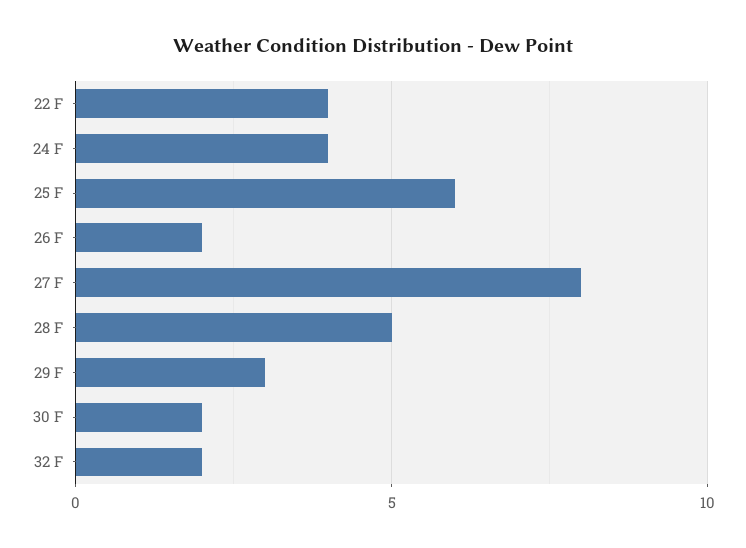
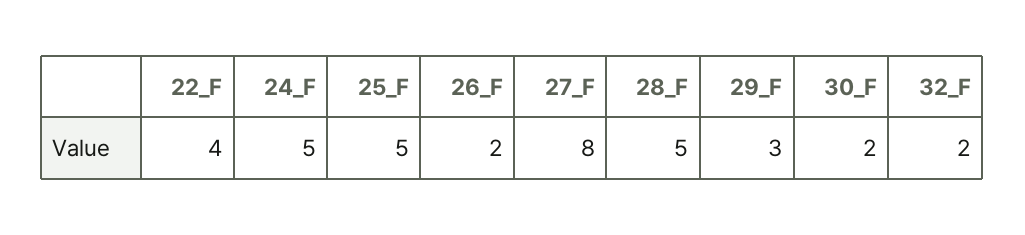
24 F: 4 -> 5
25 F: 6 -> 5

